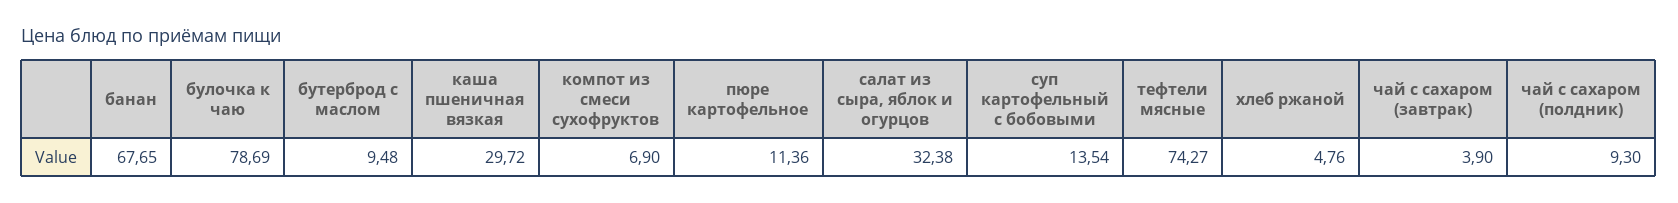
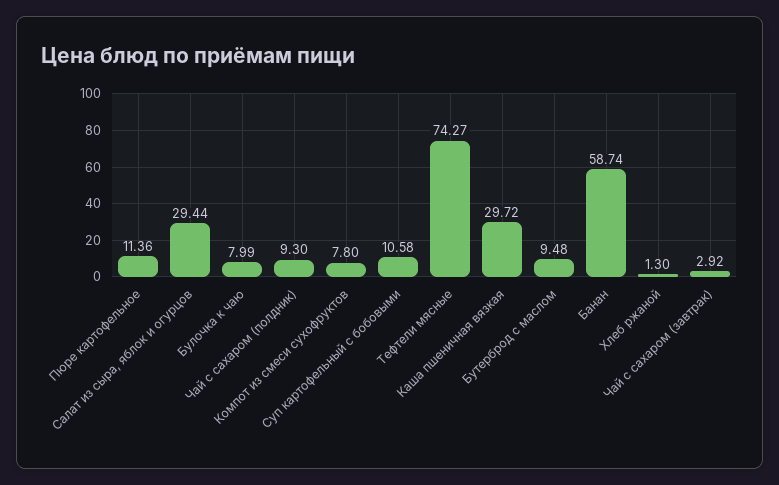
банан: 67.65 -> 58.74
булочка к чаю: 78.69 -> 7.99
компот из смеси сухофруктов: 6.9 -> 7.8
салат из сыра, яблок и огурцов: 32.38 -> 29.44
суп картофельный с бобовыми: 13.54 -> 10.58
хлеб ржаной: 4.76 -> 1.3
чай с сахаром (завтрак): 3.9 -> 2.92

